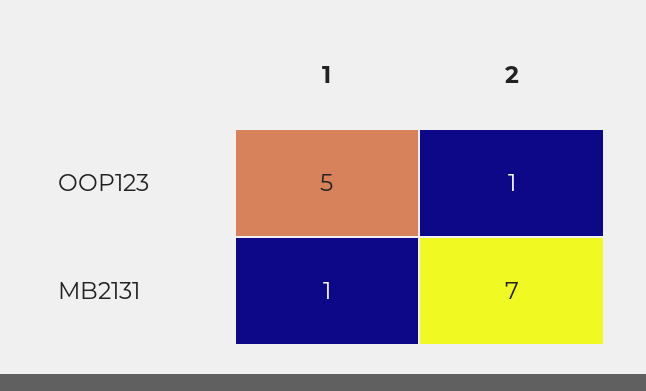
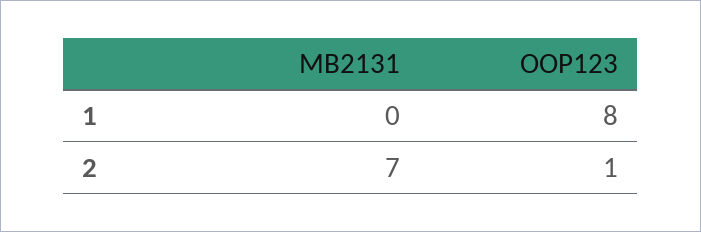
1, OOP123: 5 -> 8
1, MB2131: 1 -> 0

